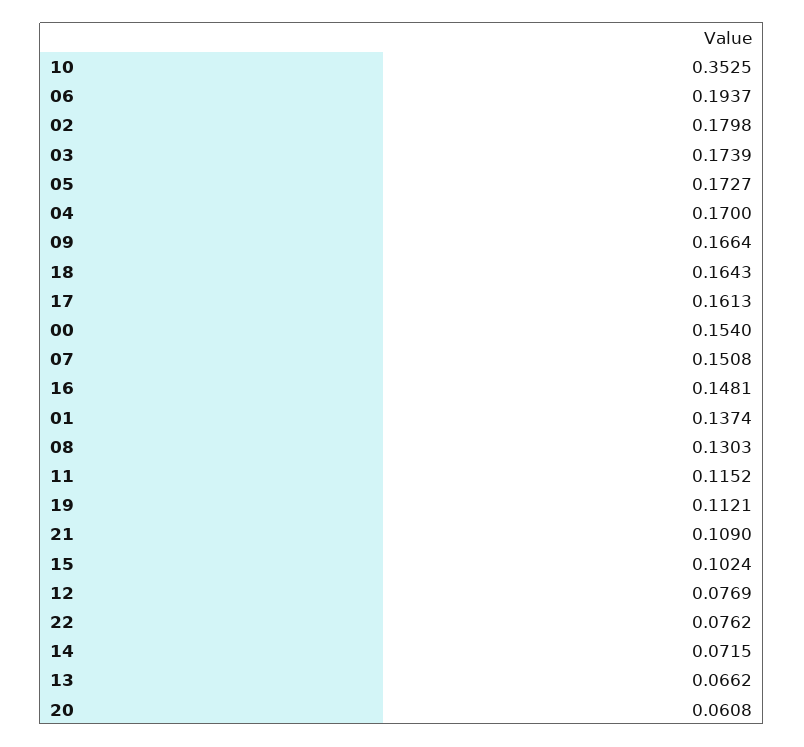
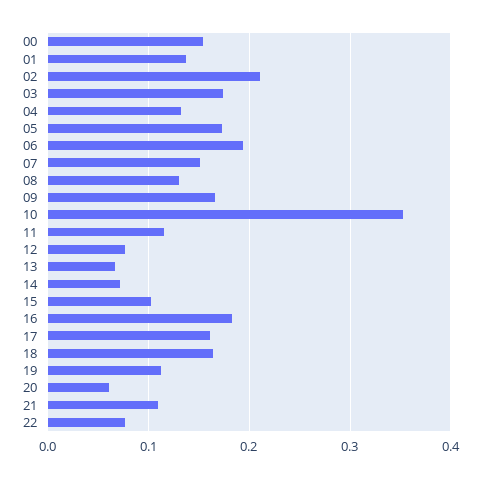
02: 0.1798 -> 0.21
04: 0.17 -> 0.13
16: 0.1481 -> 0.18

